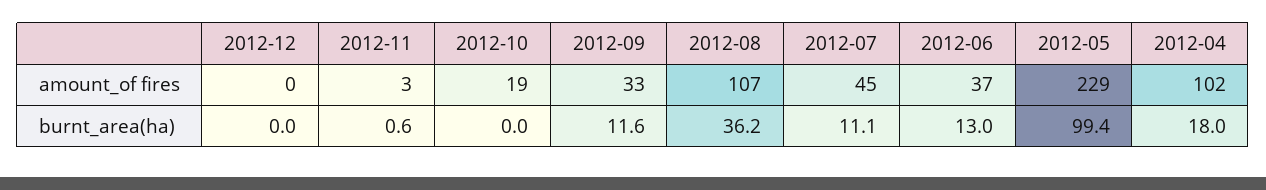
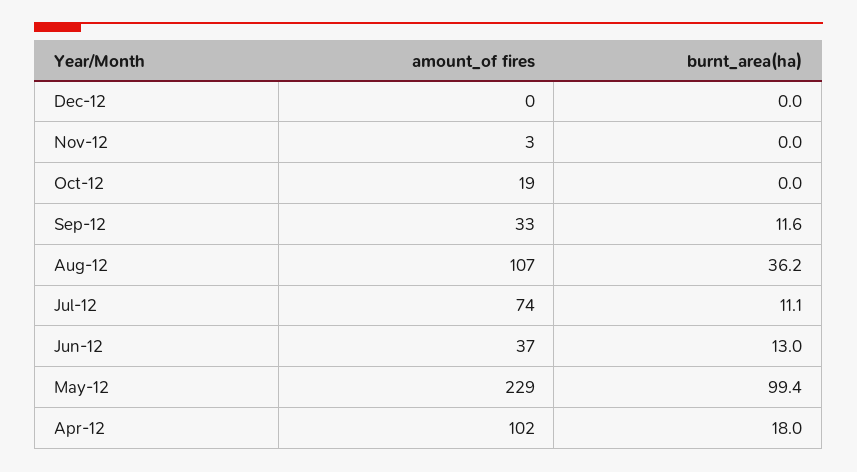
2012-07, amount_of fires: 45 -> 74
2012-11, burnt_area(ha): 0.6 -> 0

